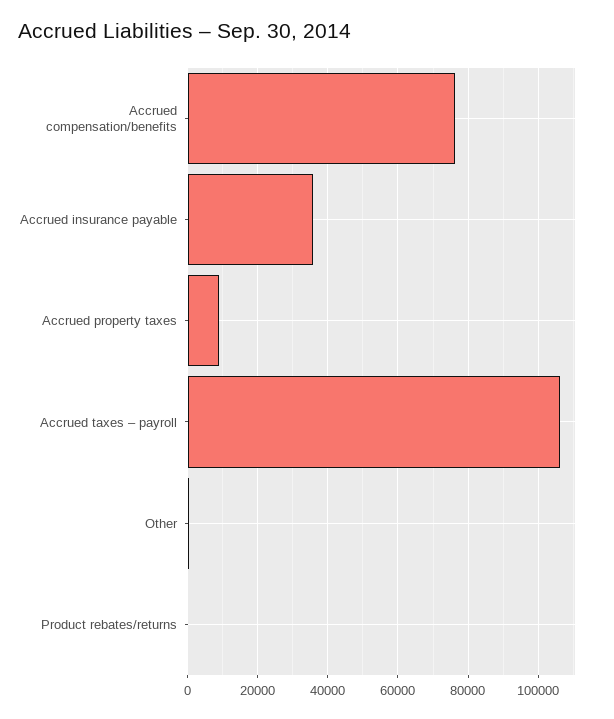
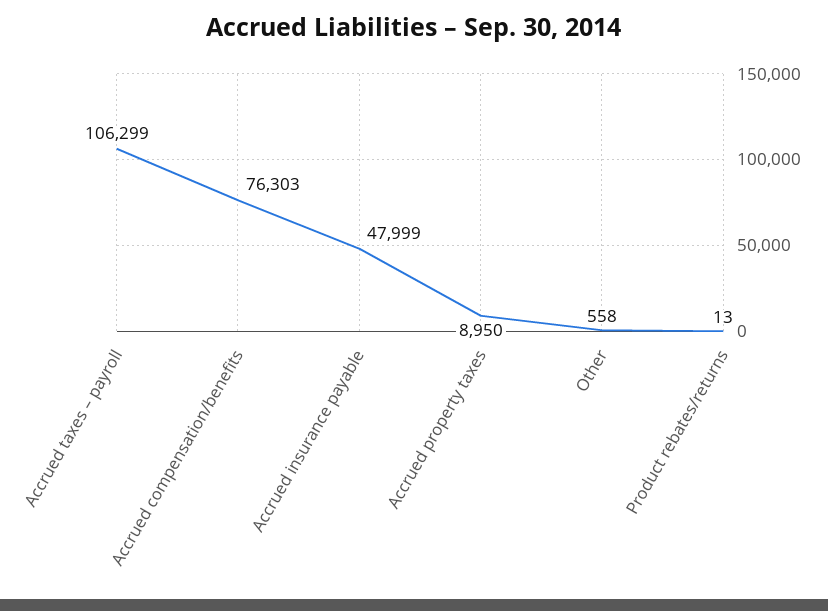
Accrued insurance payable: 36000 -> 47999

